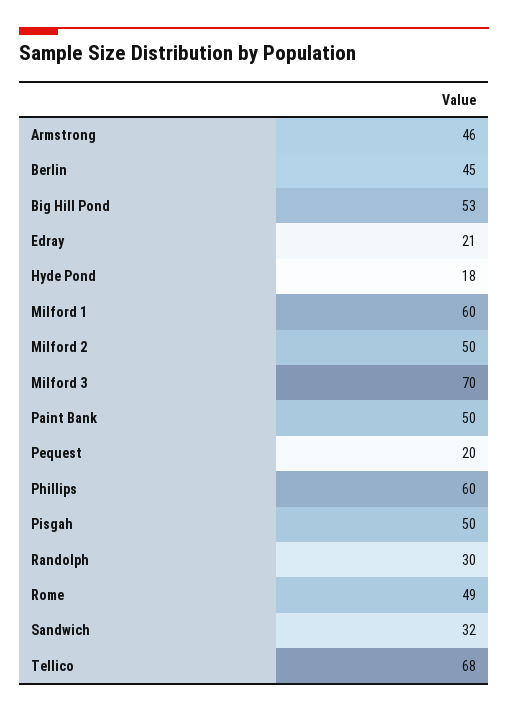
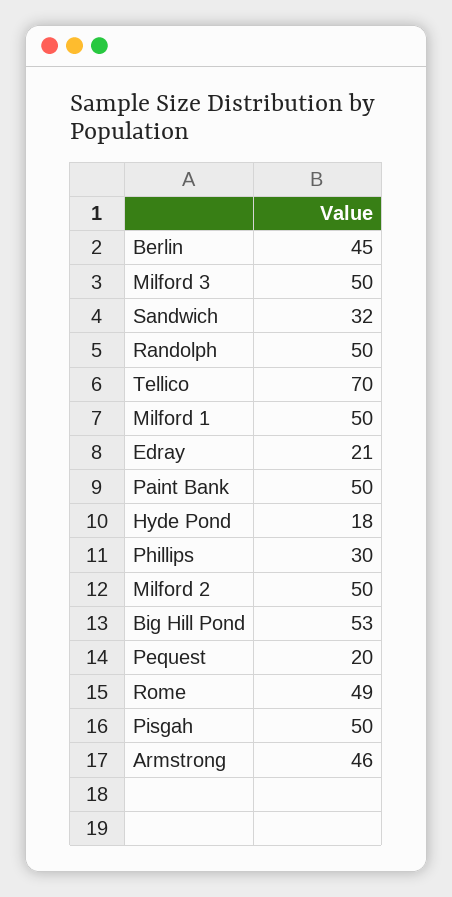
Milford 1: 60 -> 50
Milford 3: 70 -> 50
Phillips: 60 -> 30
Randolph: 30 -> 50
Tellico: 68 -> 70

